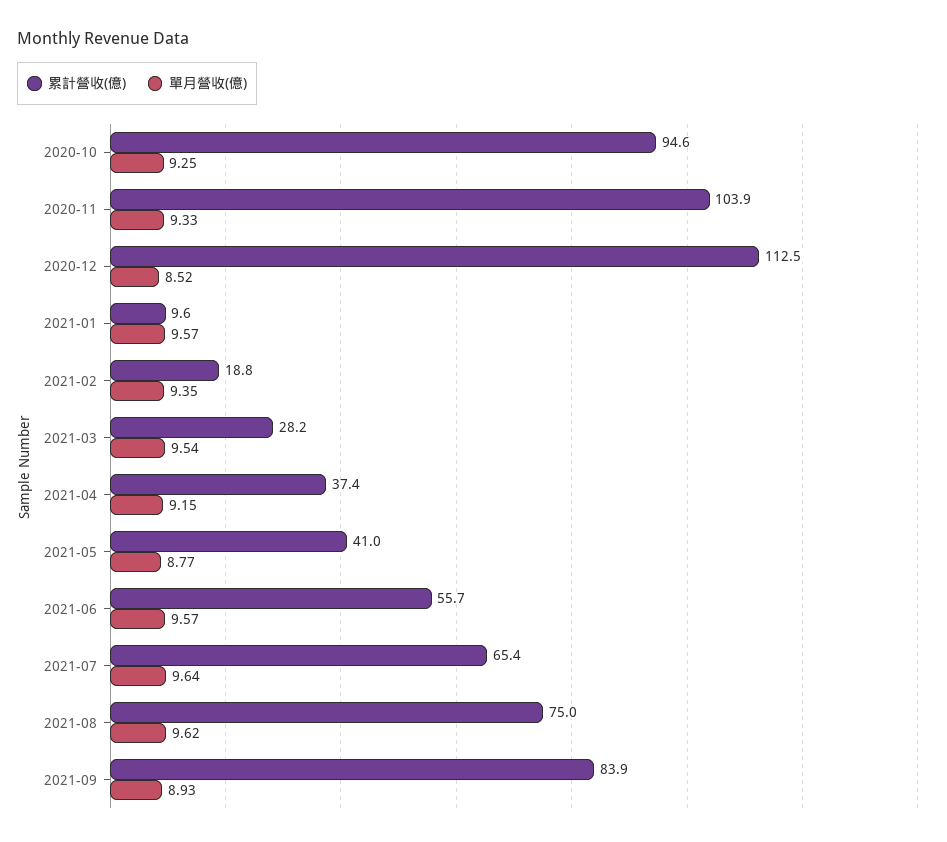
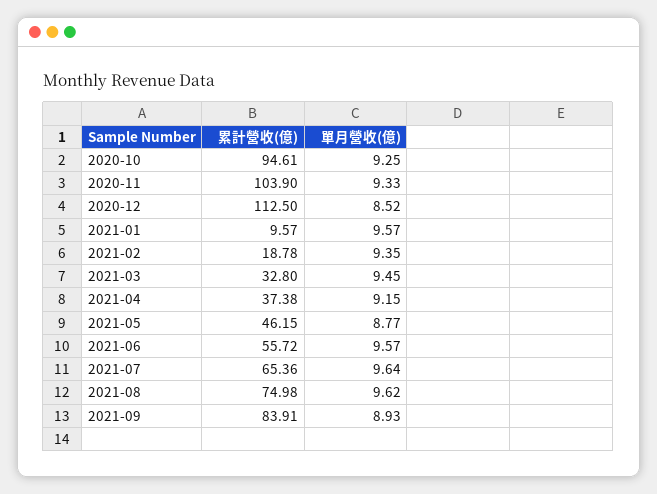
累計營收(億), 2021-03: 28.2 -> 32.8
單月營收(億), 2021-03: 9.54 -> 9.45
累計營收(億), 2021-05: 41 -> 46.15

